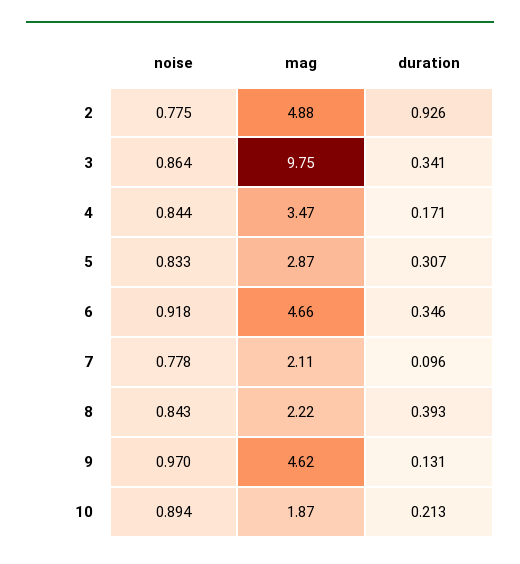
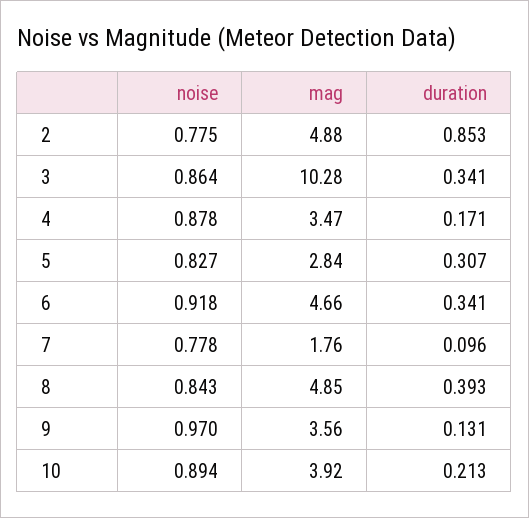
duration, 2: 0.926 -> 0.853
mag, 3: 9.75 -> 10.28
noise, 4: 0.844 -> 0.878
noise, 5: 0.833 -> 0.827
mag, 5: 2.87 -> 2.84
duration, 6: 0.346 -> 0.341
mag, 7: 2.11 -> 1.76
mag, 8: 2.22 -> 4.85
mag, 9: 4.62 -> 3.56
mag, 10: 1.87 -> 3.92

